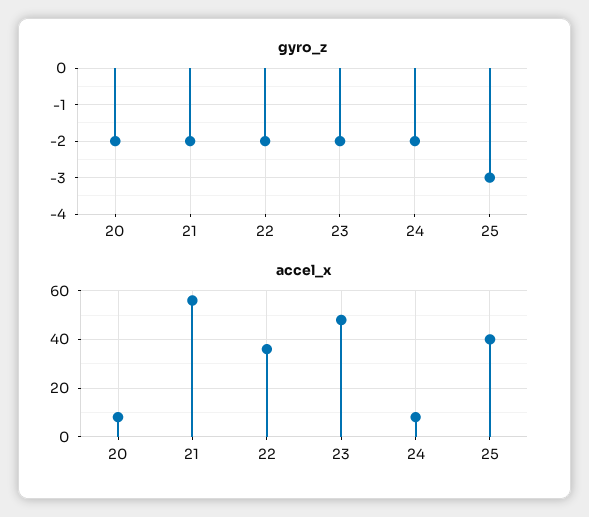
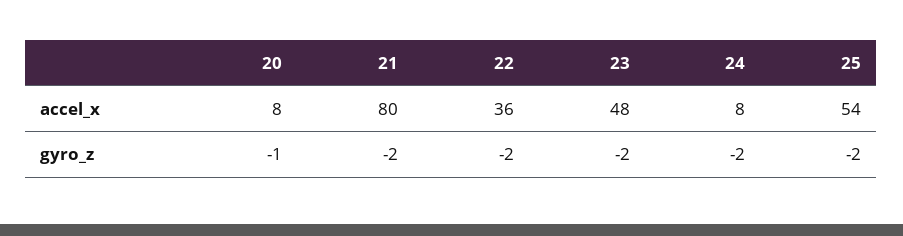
gyro_z, 20: -2 -> -1
gyro_z, 25: -3 -> -2
accel_x, 21: 55 -> 80
accel_x, 25: 40 -> 54

